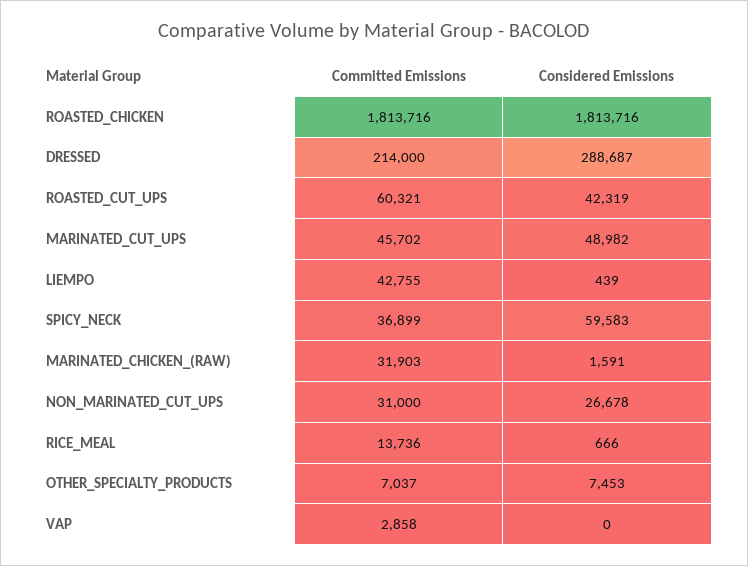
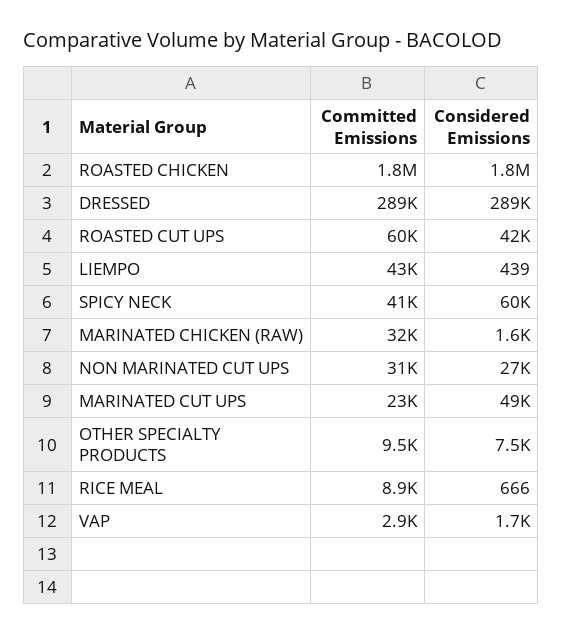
Committed Emissions, DRESSED: 214000 -> 289000
Committed Emissions, MARINATED_CUT_UPS: 45702 -> 23000
Committed Emissions, SPICY_NECK: 36899 -> 41000
Committed Emissions, RICE_MEAL: 13736 -> 8900
Committed Emissions, OTHER_SPECIALTY_PRODUCTS: 7037 -> 9500
Considered Emissions, VAP: 0 -> 1700

